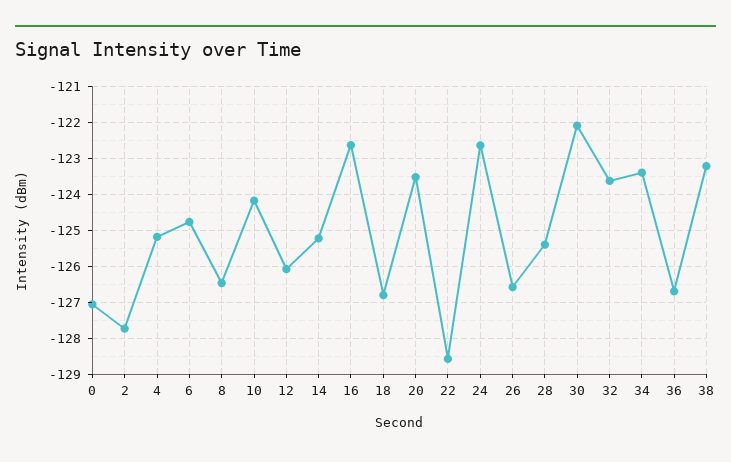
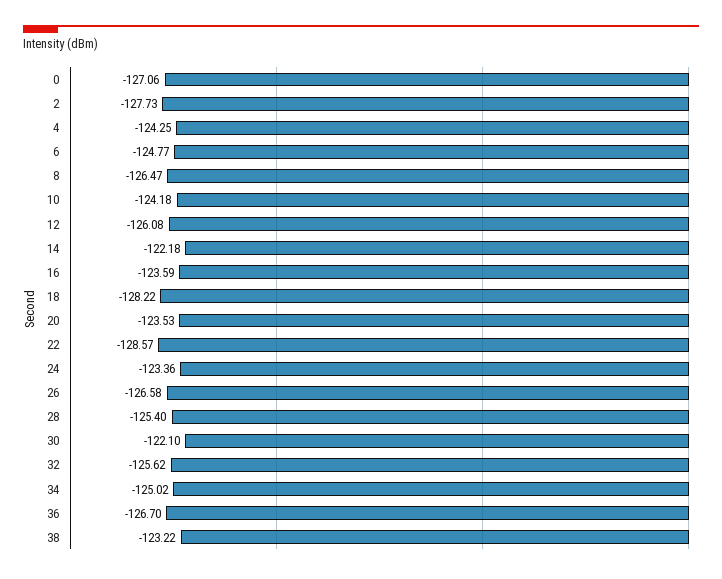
4: -125.2 -> -124.25
14: -125.2 -> -122.18
16: -122.6 -> -123.59
18: -126.8 -> -128.22
24: -122.6 -> -123.36
32: -123.6 -> -125.62
34: -123.4 -> -125.02

